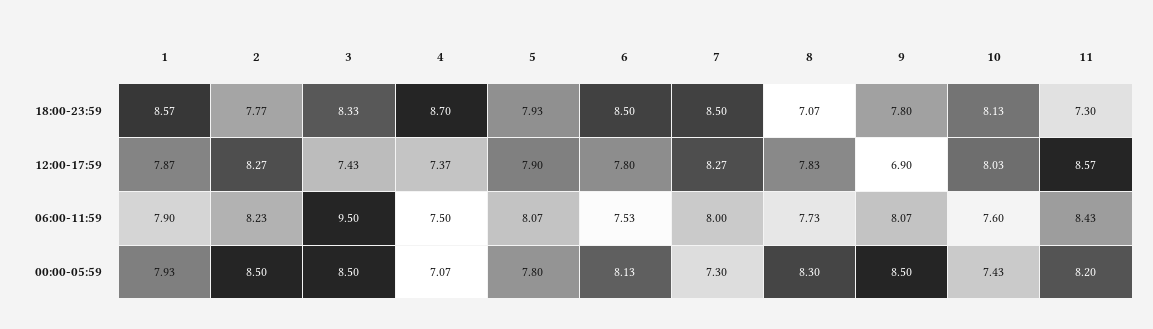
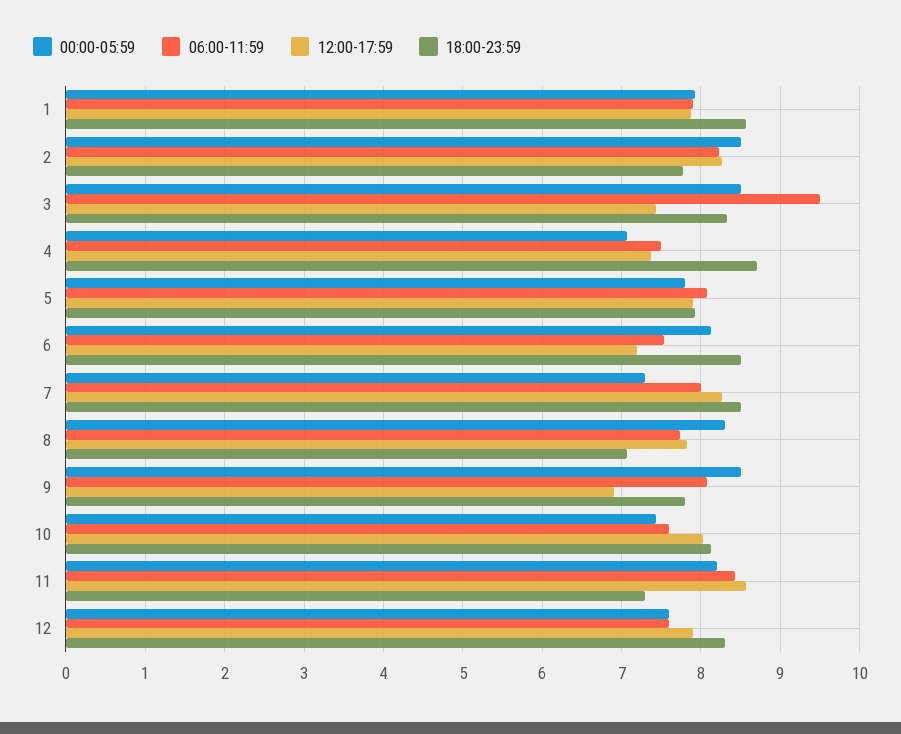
12:00-17:59, 6: 7.8 -> 7.2
00:00-05:59, 12: none -> 7.6
06:00-11:59, 12: none -> 7.6
12:00-17:59, 12: none -> 7.9
18:00-23:59, 12: none -> 8.3

